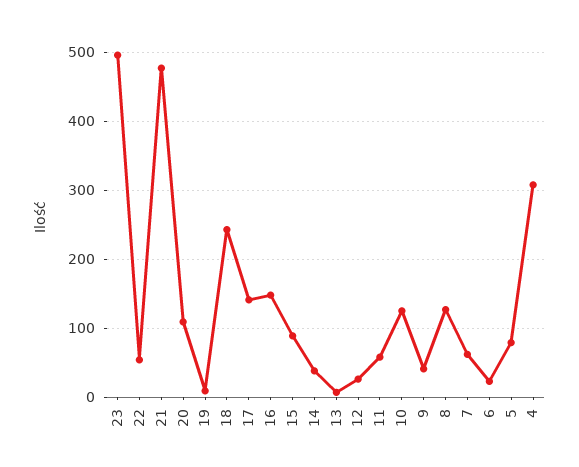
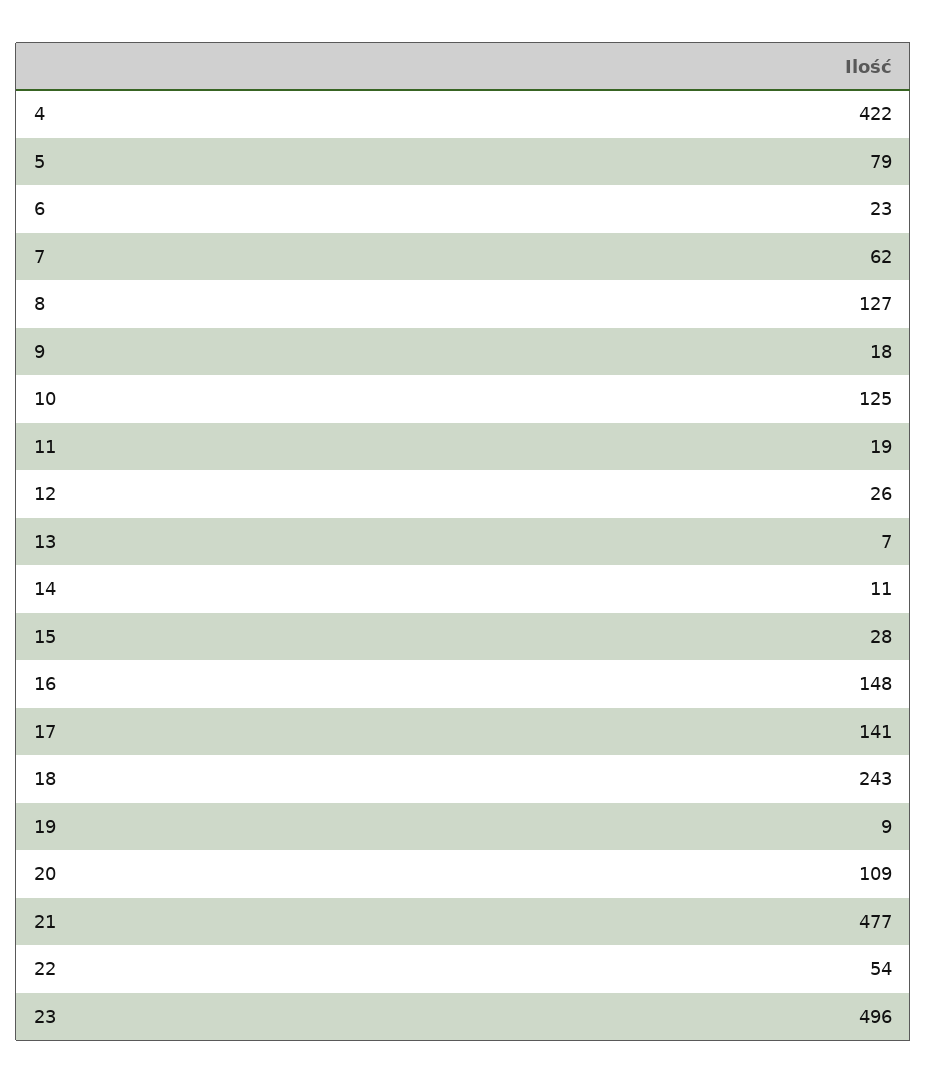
15: 90 -> 28
14: 40 -> 11
11: 60 -> 19
9: 40 -> 18
4: 310 -> 422

